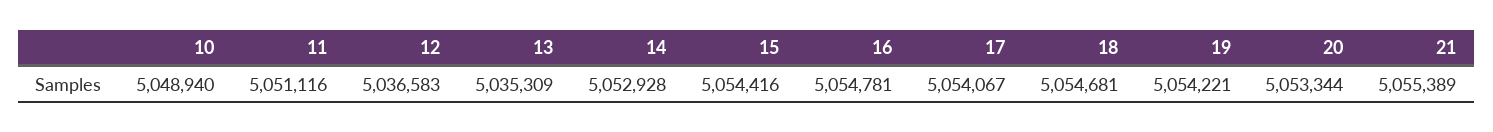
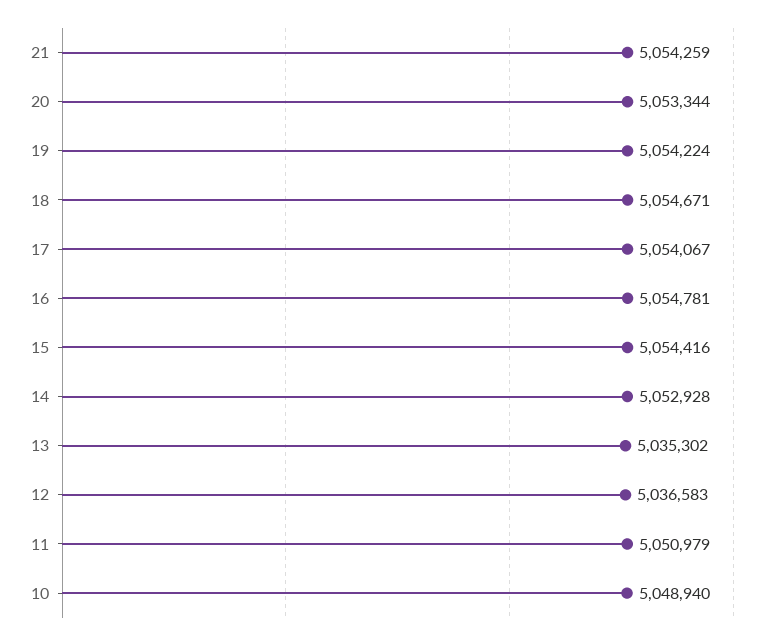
11: 5051116 -> 5050979
13: 5035309 -> 5035302
18: 5054681 -> 5054671
19: 5054221 -> 5054224
21: 5055389 -> 5054259

